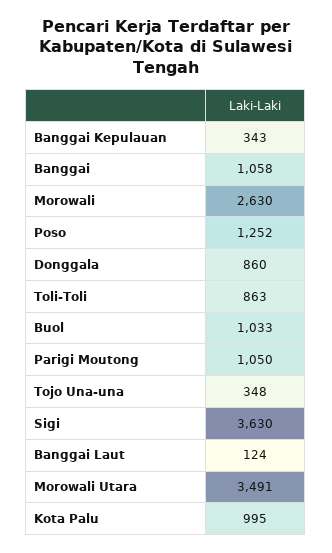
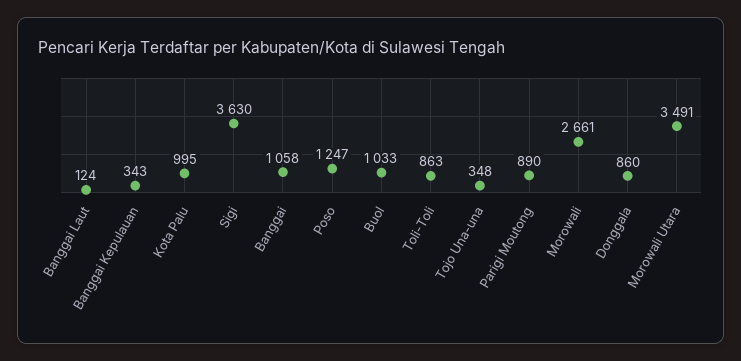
Morowali: 2630 -> 2661
Poso: 1252 -> 1247
Parigi Moutong: 1050 -> 890

